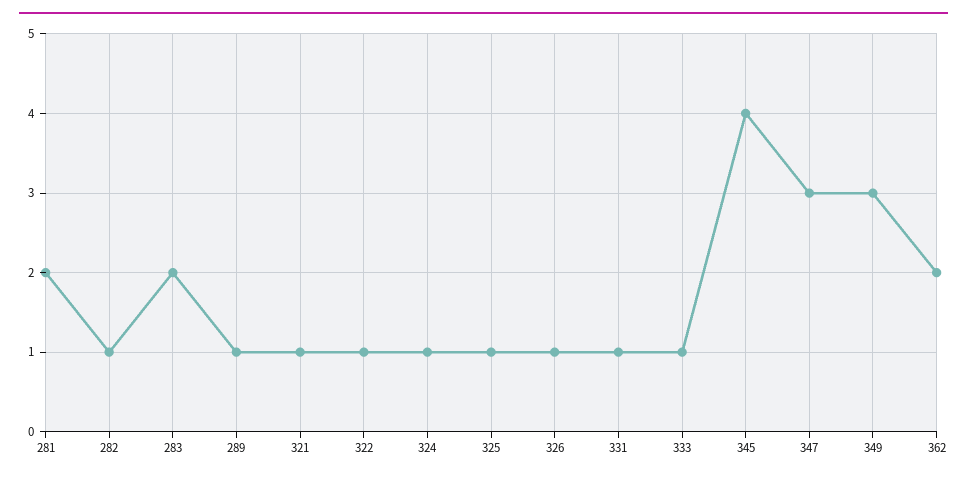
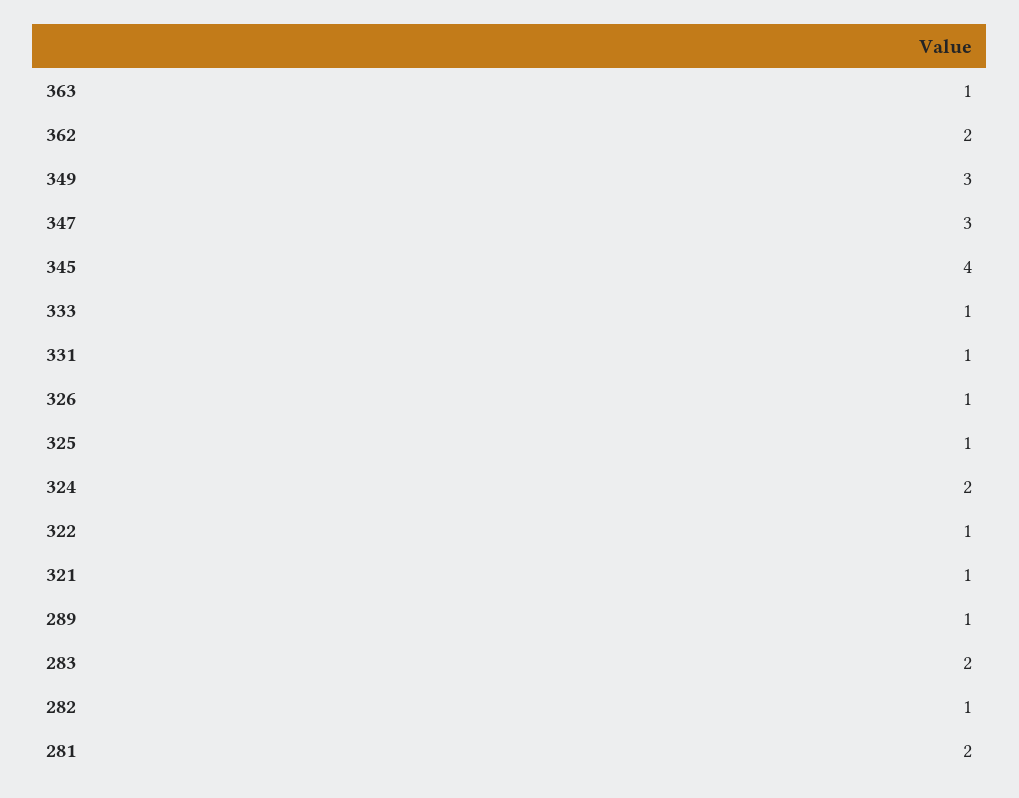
324: 1 -> 2
363: none -> 1

